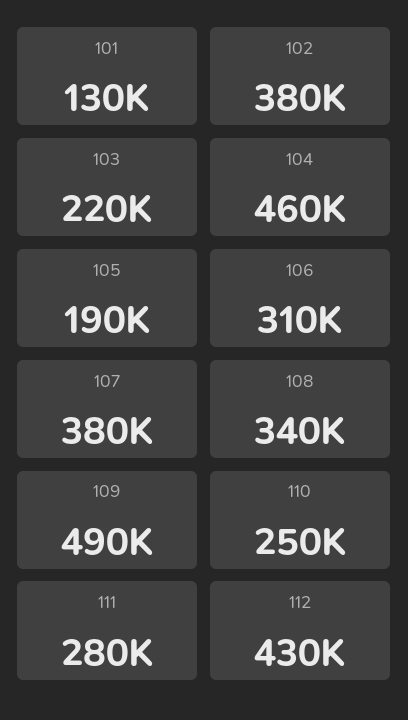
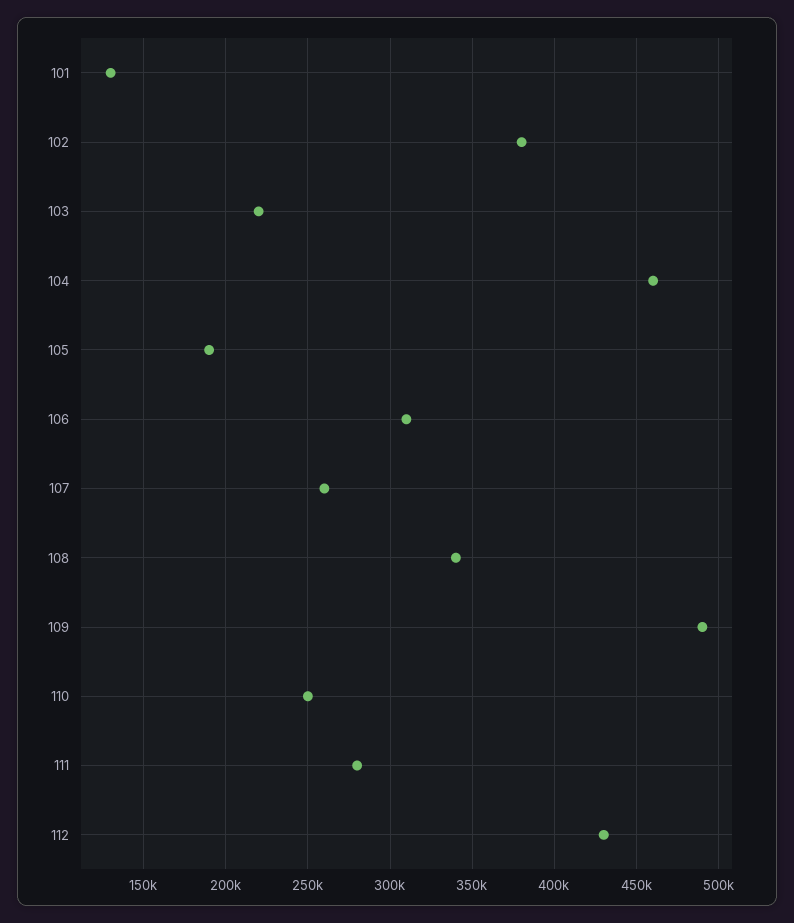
107: 380000 -> 260000

